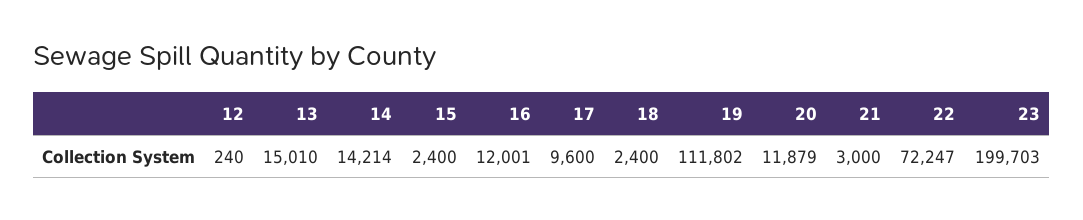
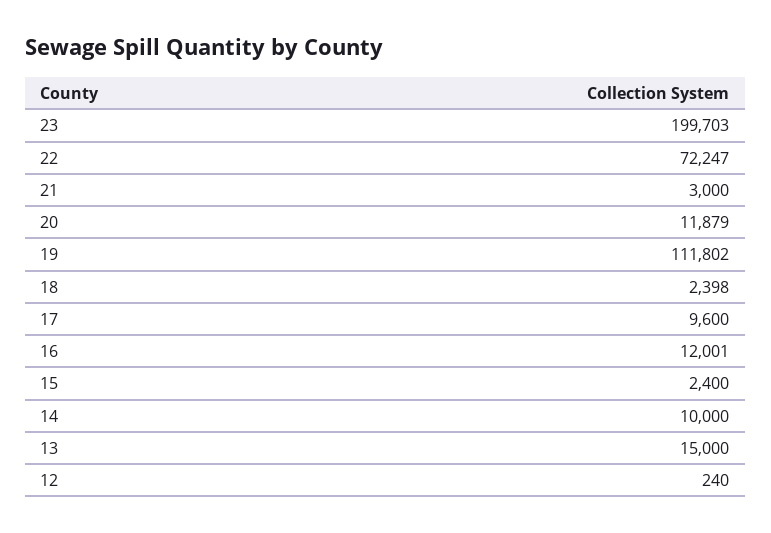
13: 15010 -> 15000
14: 14214 -> 10000
18: 2400 -> 2398

